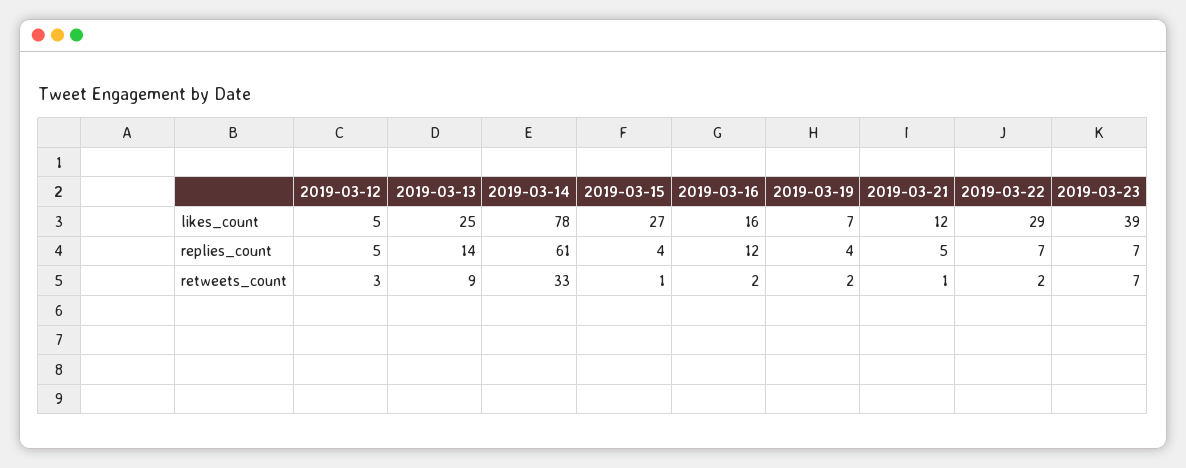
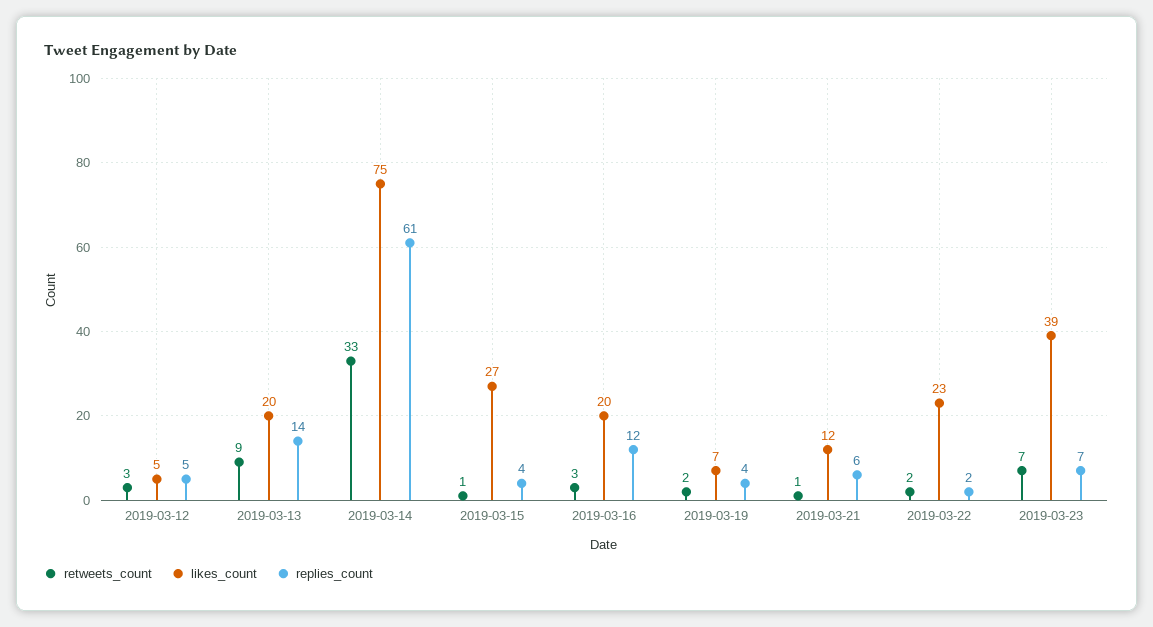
likes_count, 2019-03-13: 25 -> 20
likes_count, 2019-03-14: 78 -> 75
likes_count, 2019-03-16: 16 -> 20
likes_count, 2019-03-22: 29 -> 23
replies_count, 2019-03-21: 5 -> 6
replies_count, 2019-03-22: 7 -> 2
retweets_count, 2019-03-16: 2 -> 3

